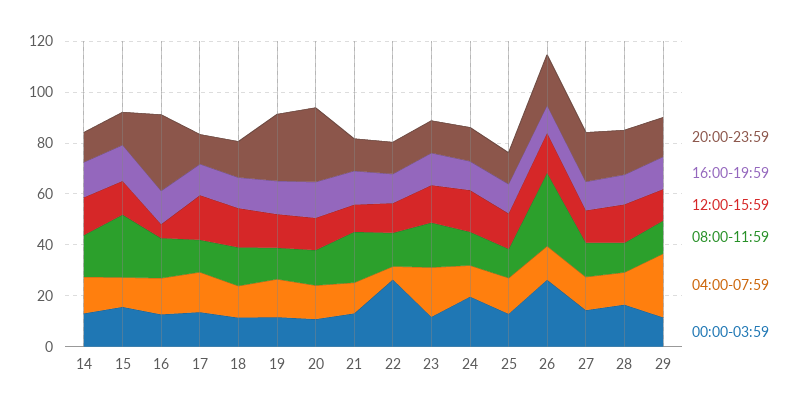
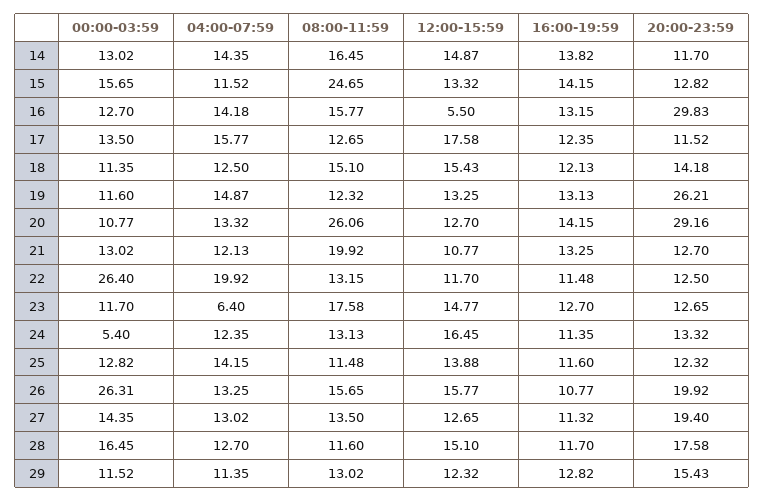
08:00-11:59, 20: 15 -> 26.06
04:00-07:59, 22: 5 -> 19.92
04:00-07:59, 23: 20 -> 6.4
00:00-03:59, 24: 20 -> 5.4
08:00-11:59, 26: 30 -> 15.65
04:00-07:59, 29: 25 -> 11.35

